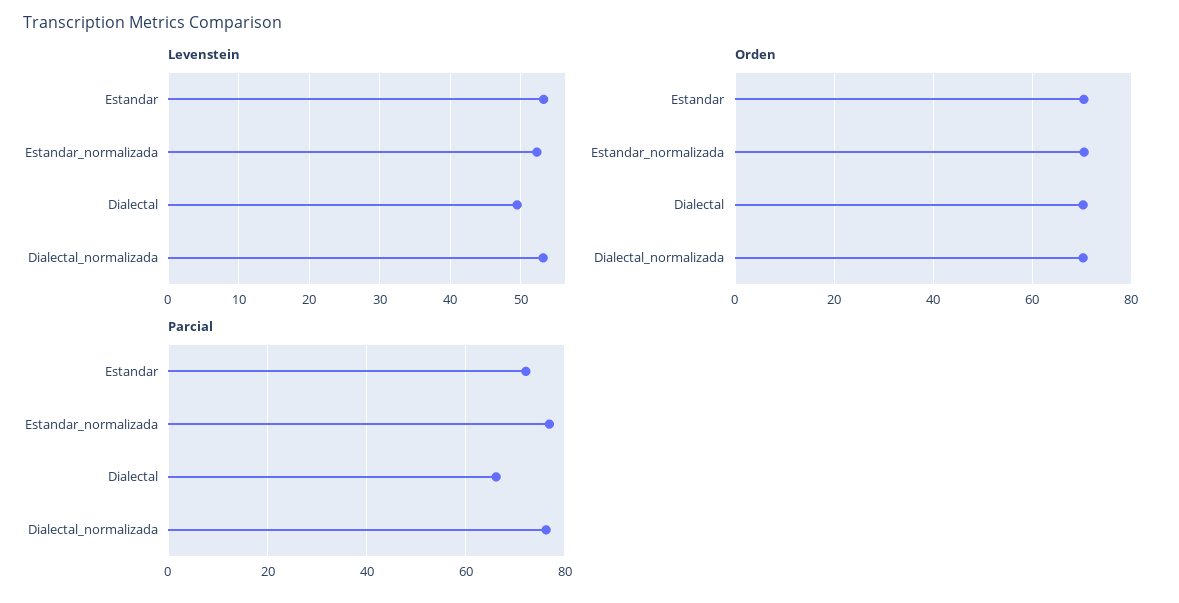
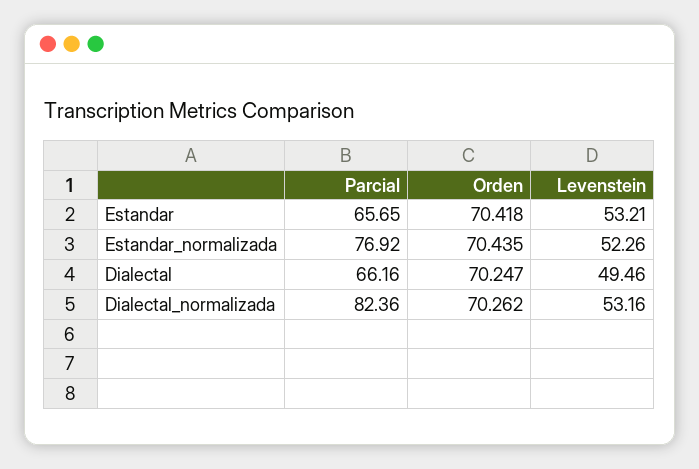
Parcial, Estandar: 72 -> 65.65
Parcial, Dialectal_normalizada: 76 -> 82.36

